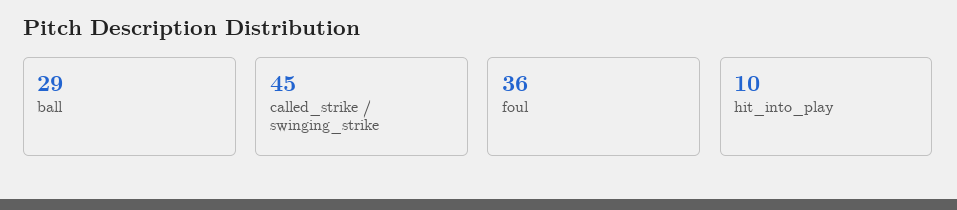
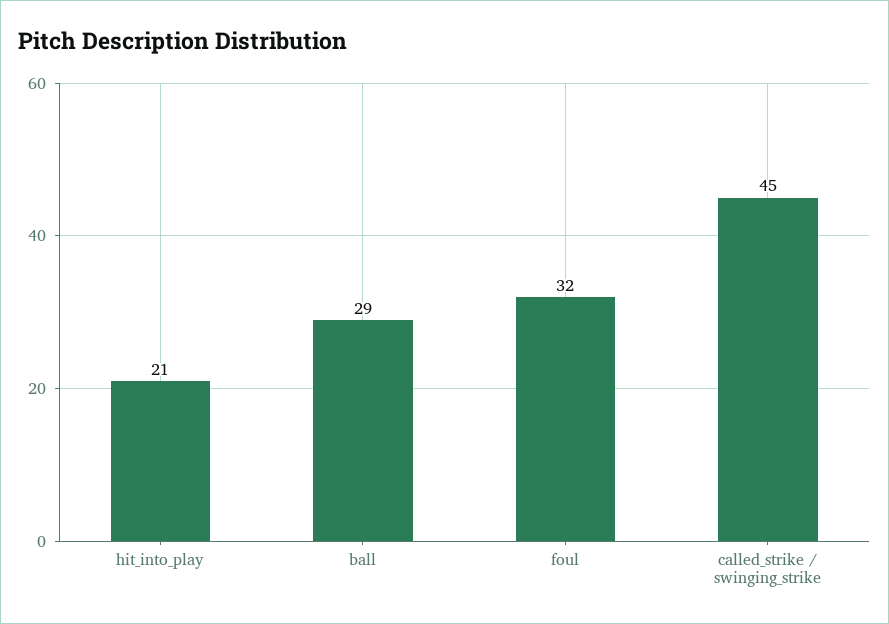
foul: 36 -> 32
hit_into_play: 10 -> 21

